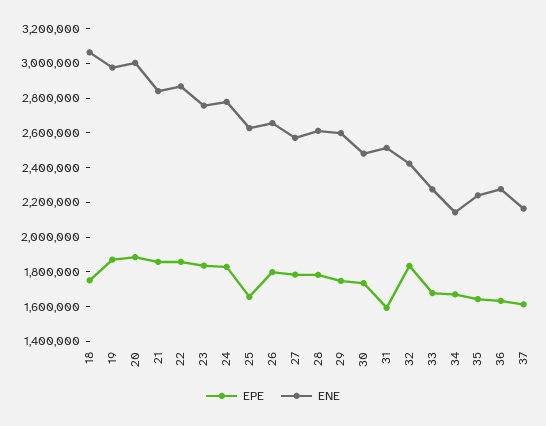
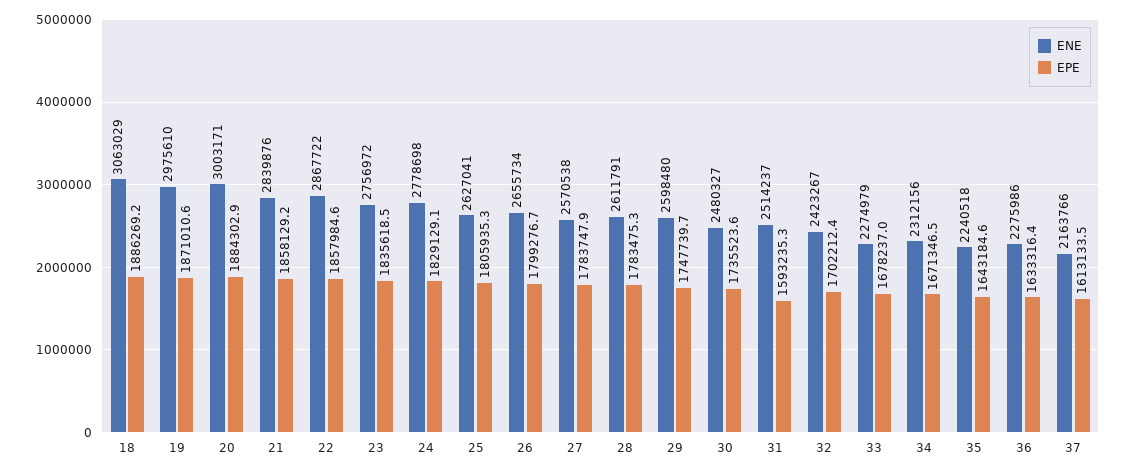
EPE, 18: 1750000 -> 1886269.2
EPE, 25: 1650000 -> 1805935.3
EPE, 32: 1850000 -> 1702212.4
ENE, 34: 2150000 -> 2312156

